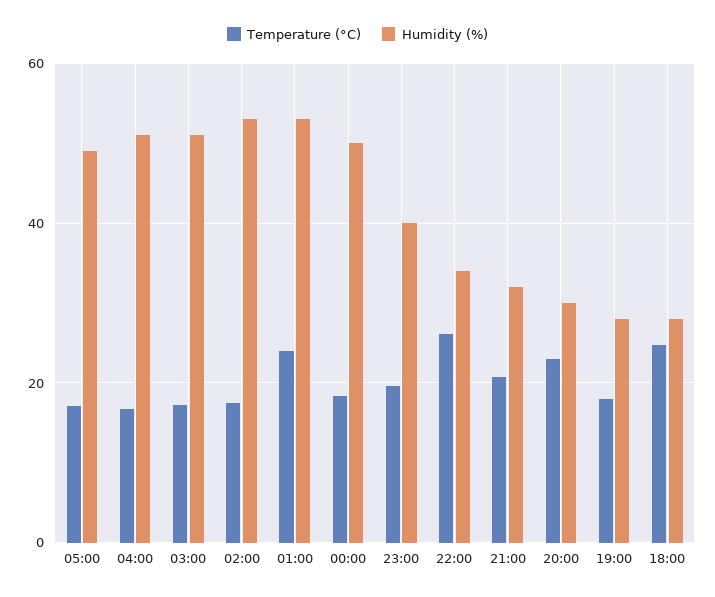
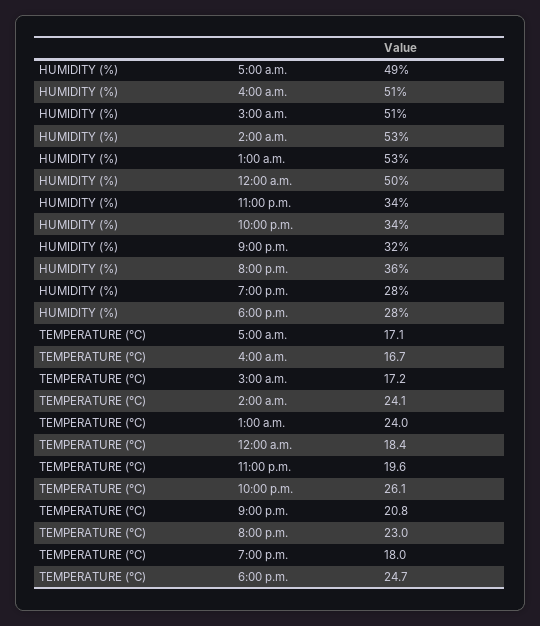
Temperature (°C), 02:00: 18 -> 24.1
Humidity (%), 23:00: 40 -> 34
Humidity (%), 20:00: 30 -> 36

